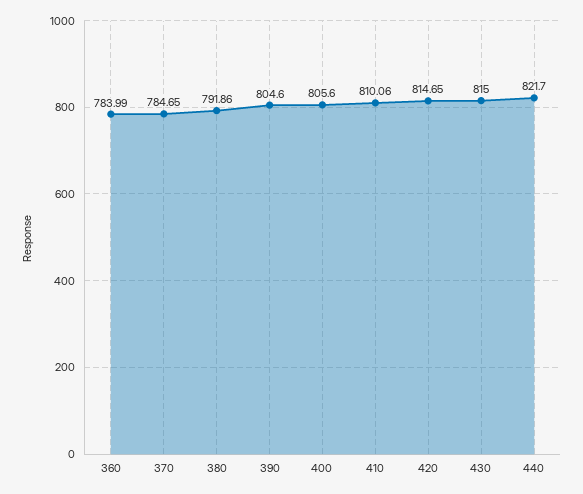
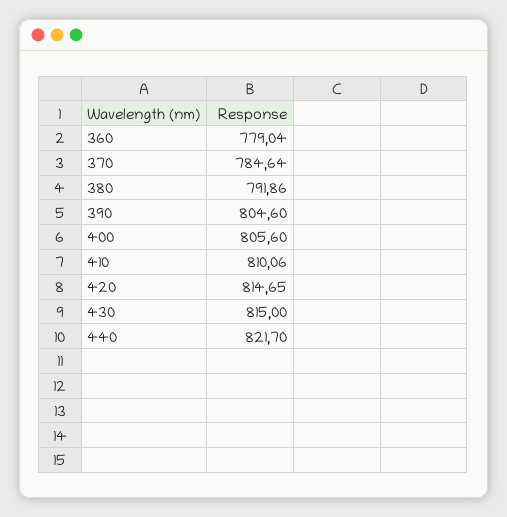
360: 783.99 -> 779.04
370: 784.65 -> 784.64

